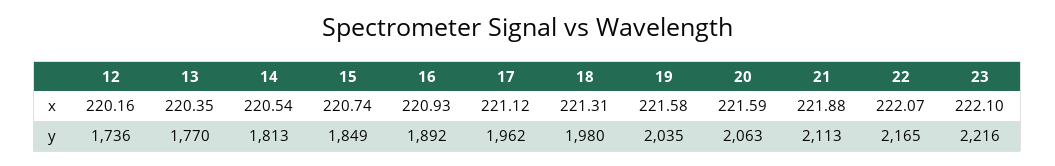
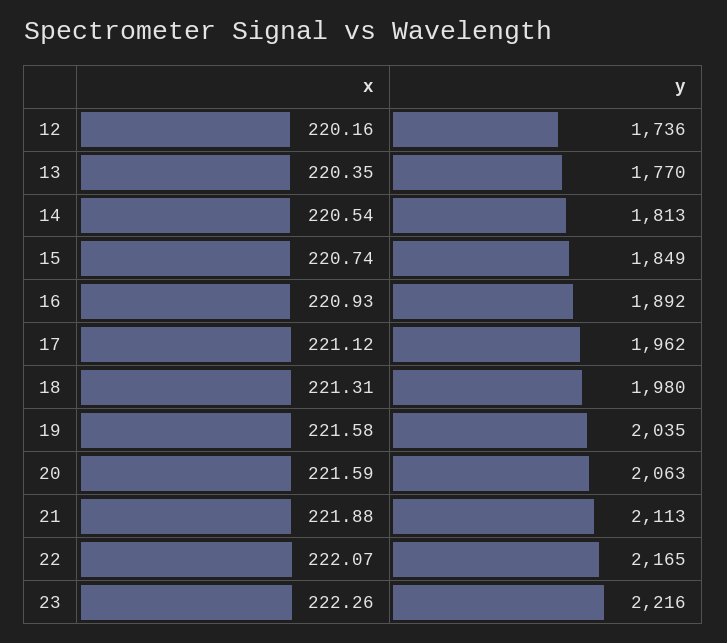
23, x: 222.1 -> 222.26

